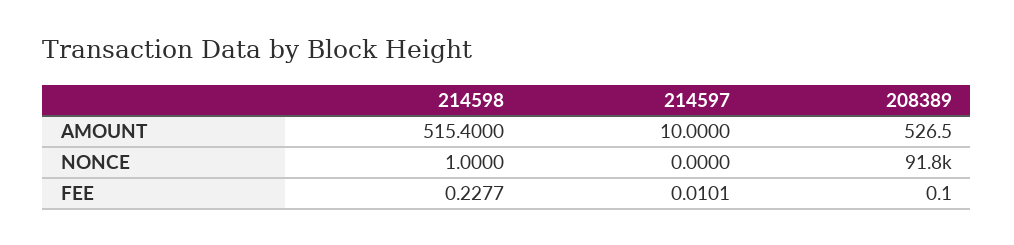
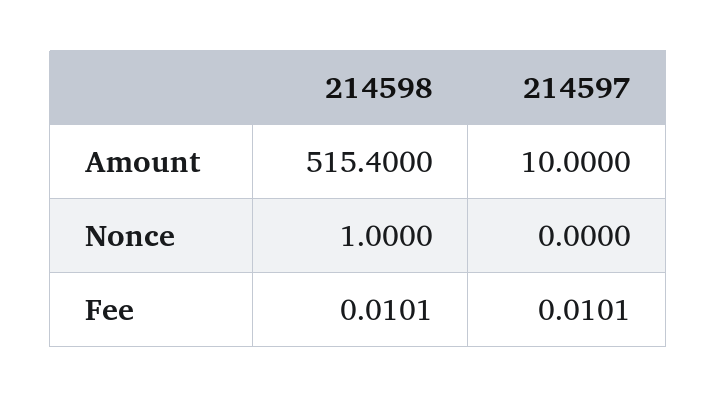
208389, AMOUNT: 526.5 -> none
208389, NONCE: 91800 -> none
214598, FEE: 0.2277 -> 0.0101
208389, FEE: 0.1 -> none

